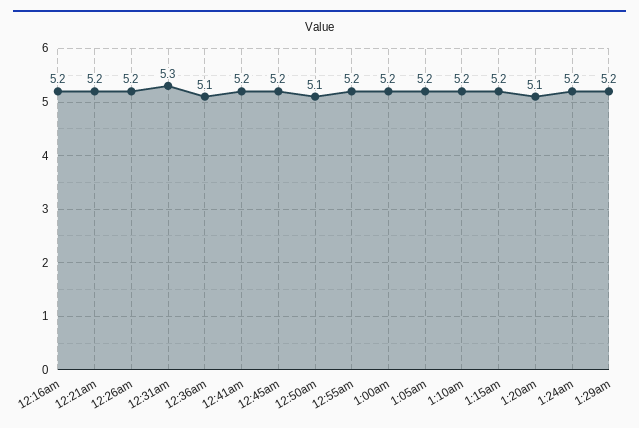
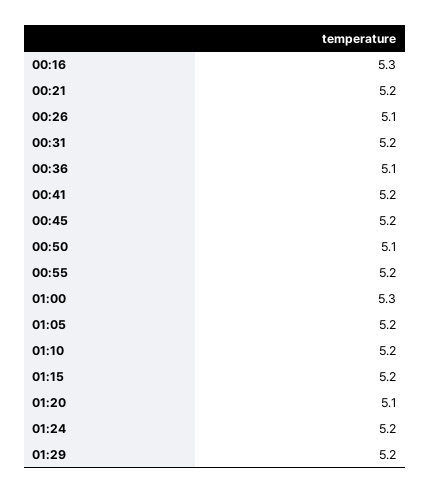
12:16am: 5.2 -> 5.3
12:26am: 5.2 -> 5.1
12:31am: 5.3 -> 5.2
1:00am: 5.2 -> 5.3

